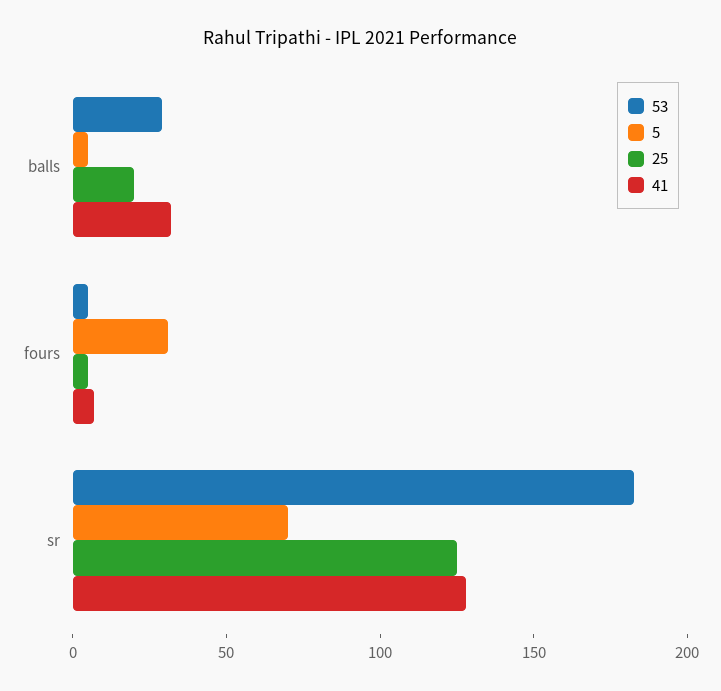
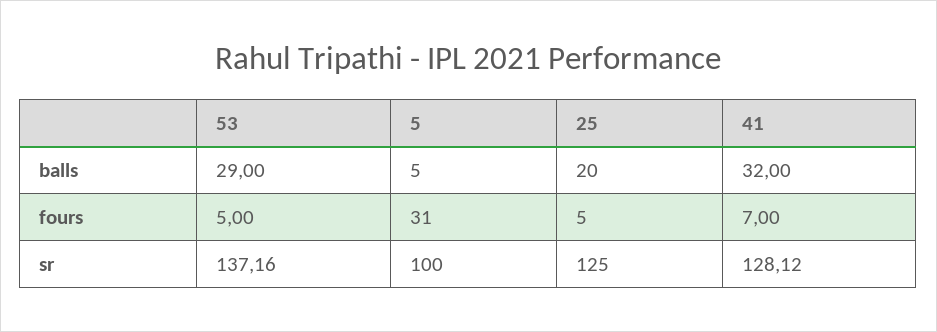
53, sr: 180 -> 137.16
5, sr: 70 -> 100

